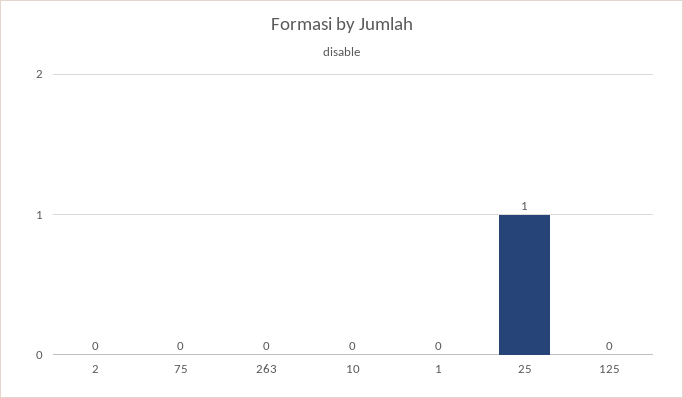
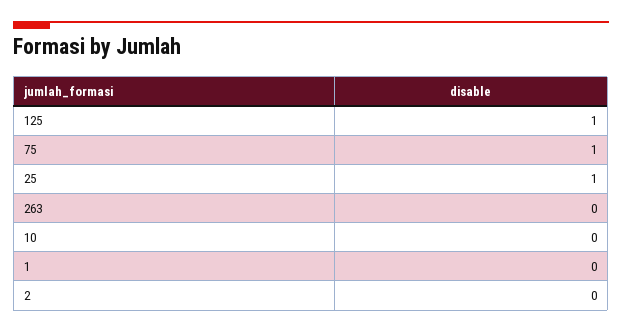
75: 0 -> 1
125: 0 -> 1

